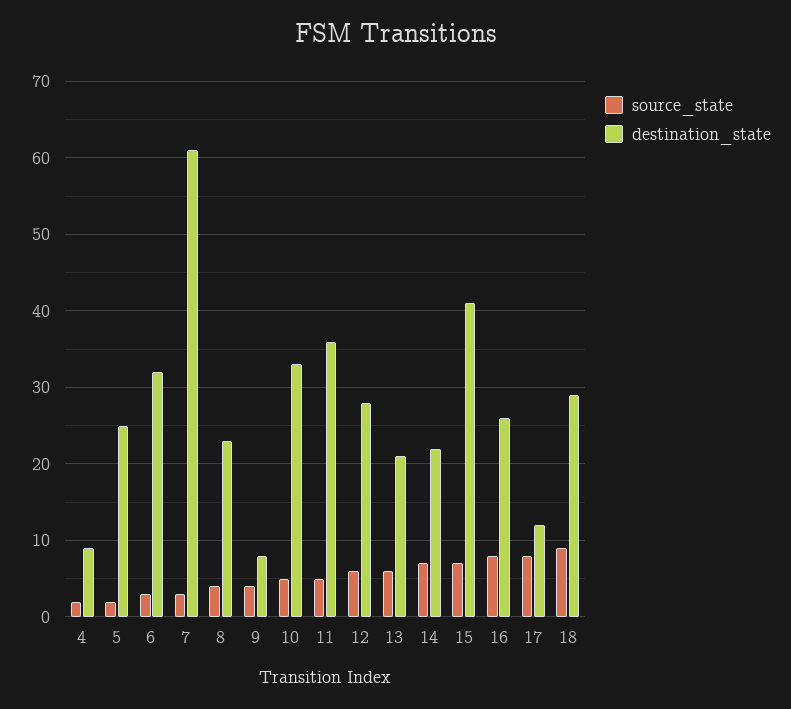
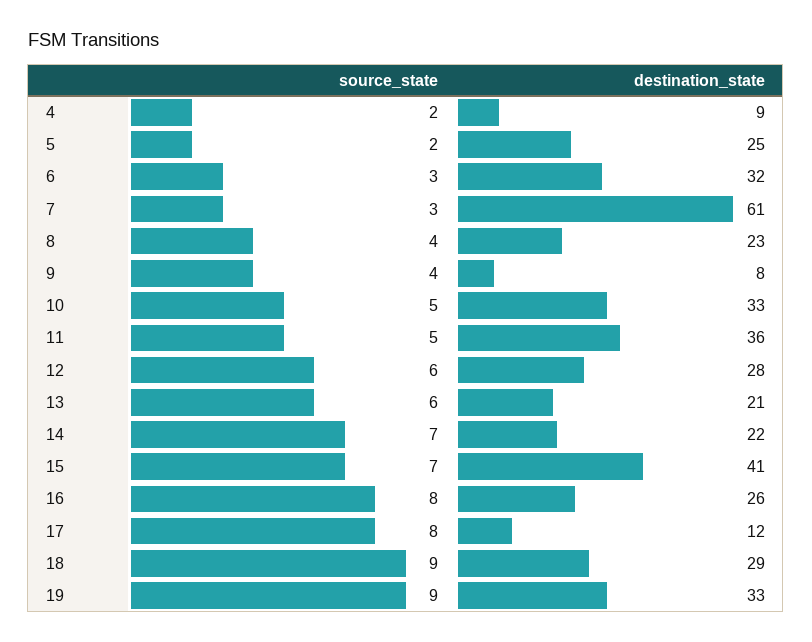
source_state, 19: none -> 9
destination_state, 19: none -> 33

